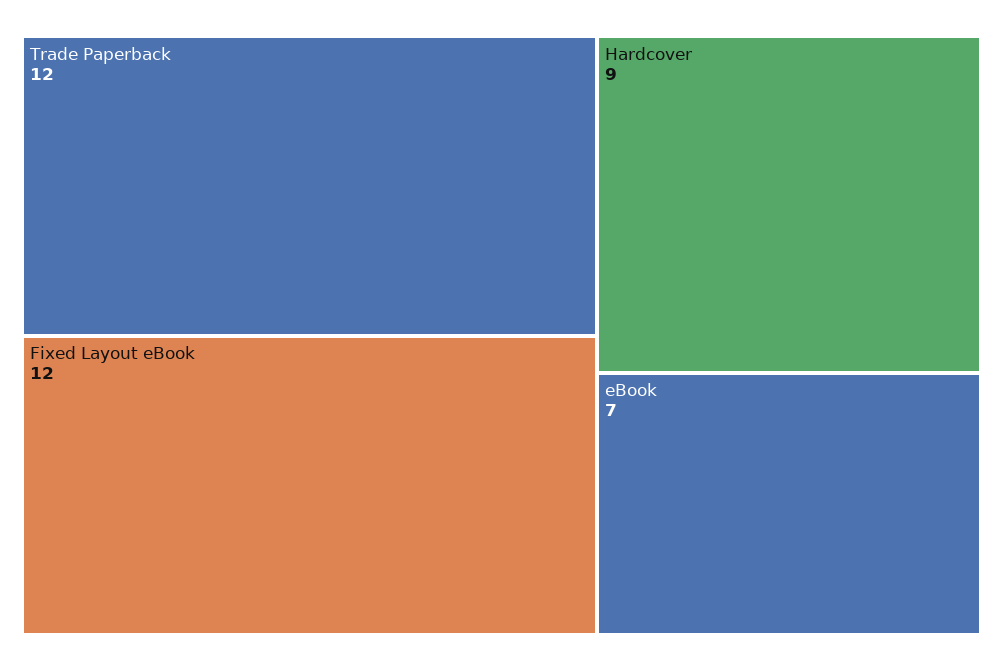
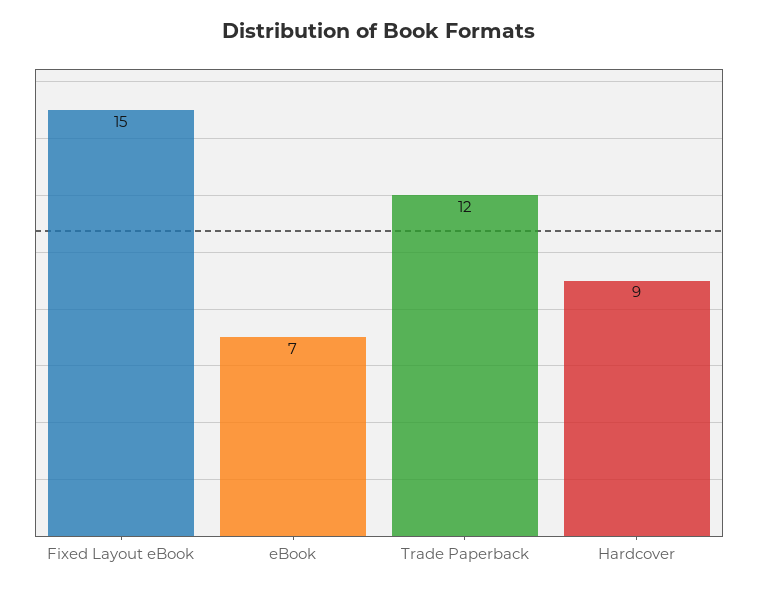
Fixed Layout eBook: 12 -> 15

